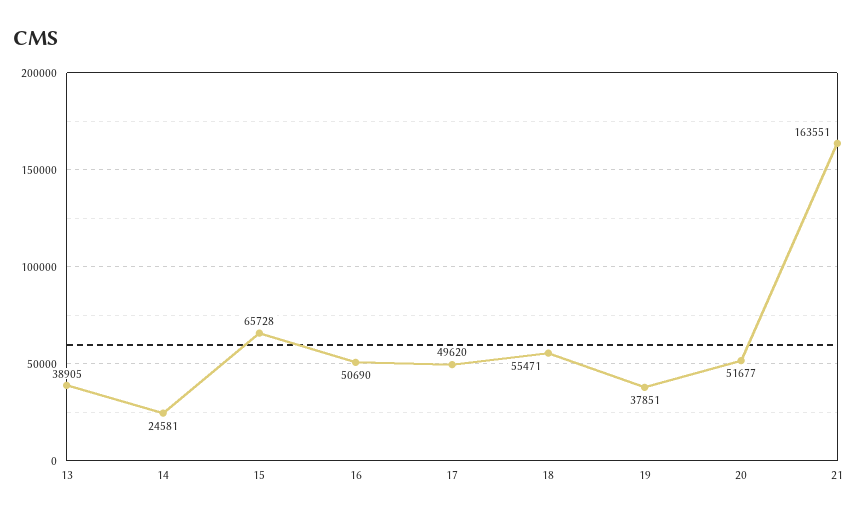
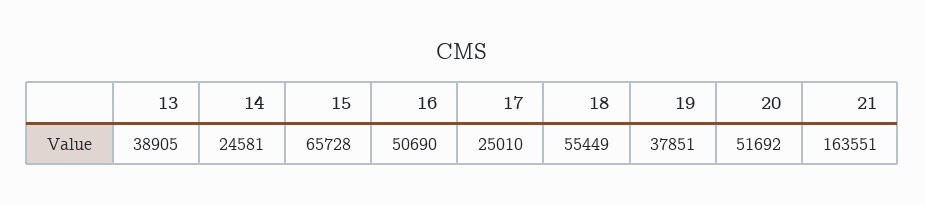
17: 49620 -> 25010
18: 55471 -> 55449
20: 51677 -> 51692

